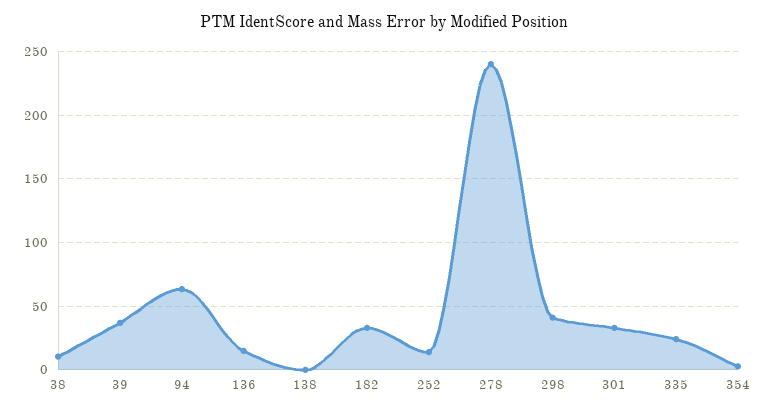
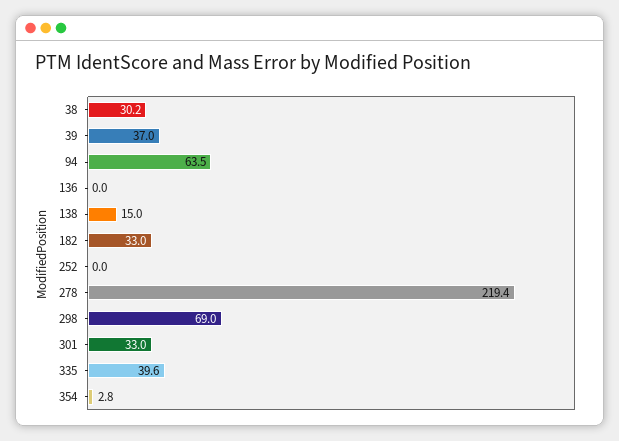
38: 10 -> 30.2
136: 15 -> 0
138: 0 -> 15
252: 15 -> 0
278: 240 -> 219.4
298: 40 -> 69
335: 25 -> 39.6

